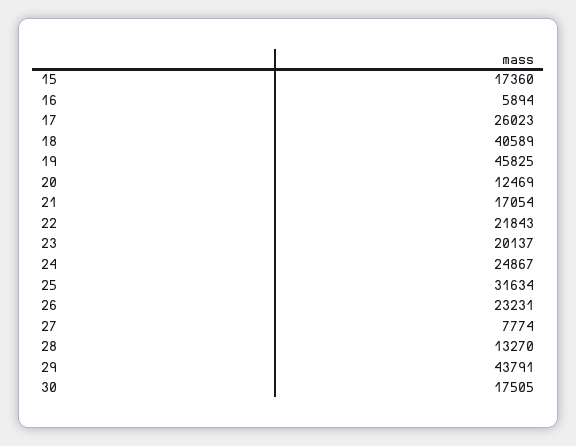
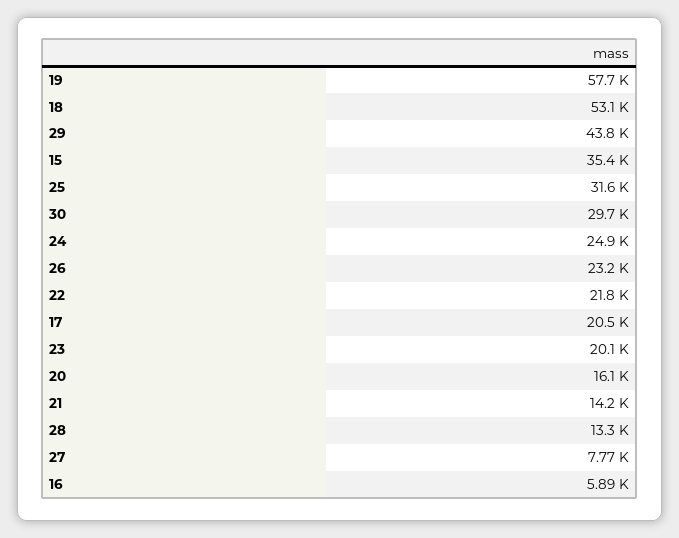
15: 17360 -> 35400
17: 26023 -> 20500
18: 40589 -> 53100
19: 45825 -> 57700
20: 12469 -> 16100
21: 17054 -> 14200
30: 17505 -> 29700

